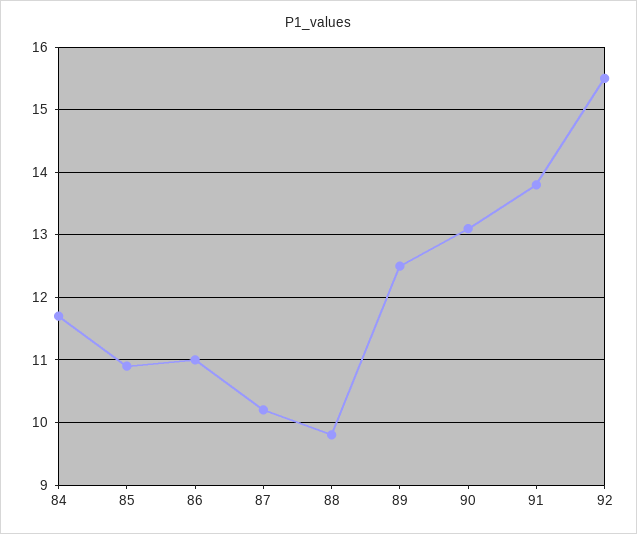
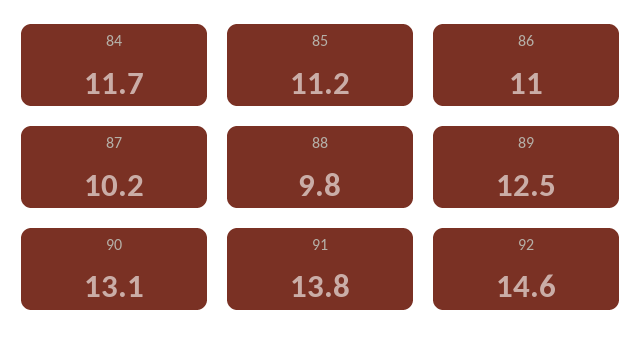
85: 10.9 -> 11.2
92: 15.5 -> 14.6

